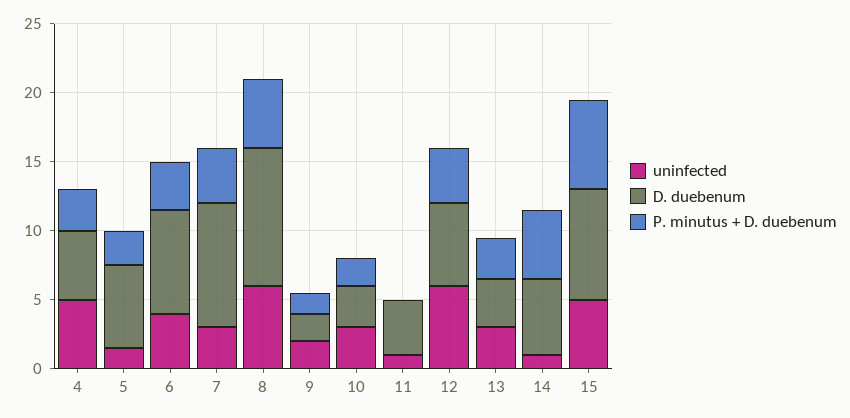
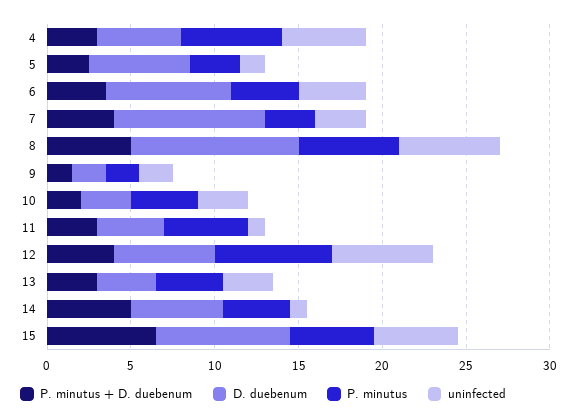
P. minutus + D. duebenum, 11: 0 -> 3
P. minutus, 4: none -> 6
P. minutus, 5: none -> 3
P. minutus, 6: none -> 4
P. minutus, 7: none -> 3
P. minutus, 8: none -> 6
P. minutus, 9: none -> 2
P. minutus, 10: none -> 4
P. minutus, 11: none -> 5
P. minutus, 12: none -> 7
P. minutus, 13: none -> 4
P. minutus, 14: none -> 4
P. minutus, 15: none -> 5

